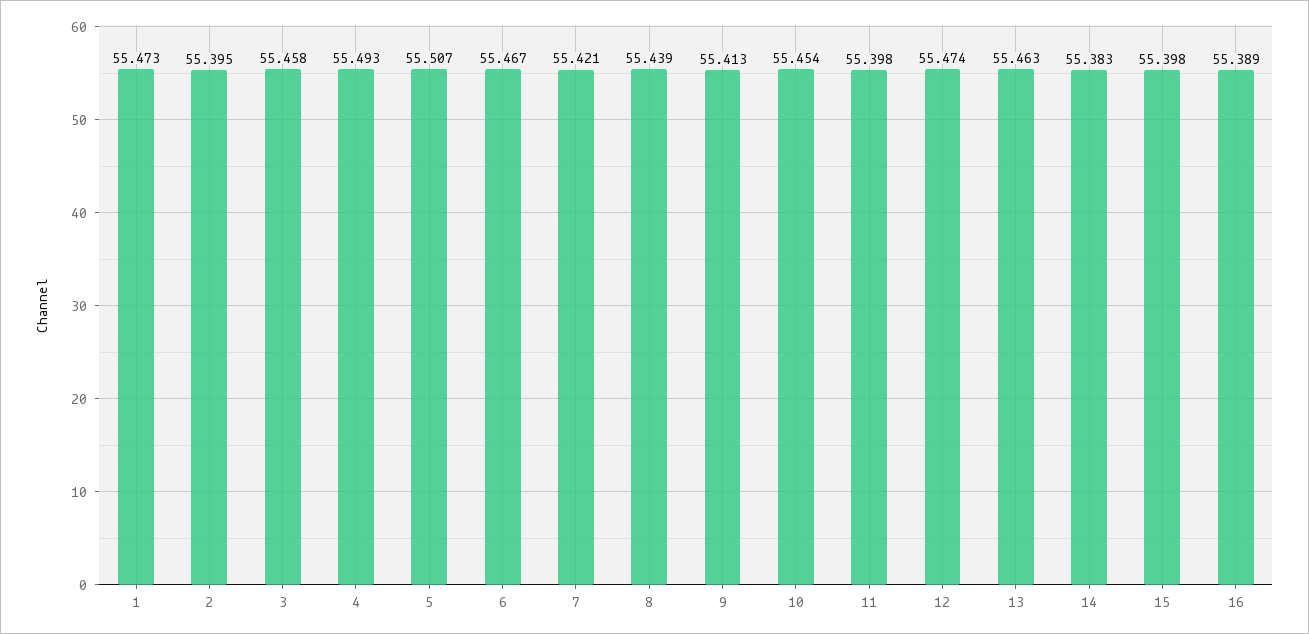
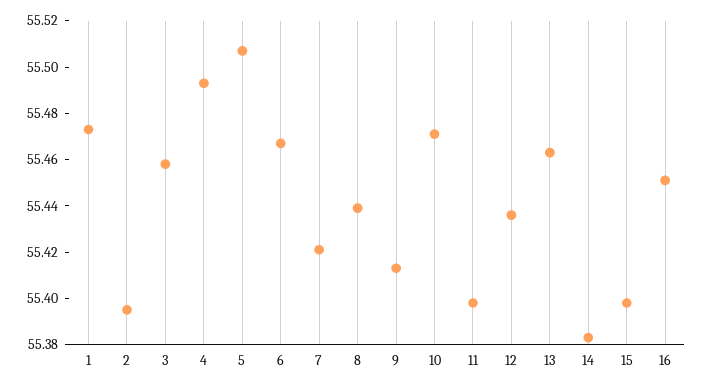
10: 55.454 -> 55.47
12: 55.474 -> 55.435
16: 55.389 -> 55.45

